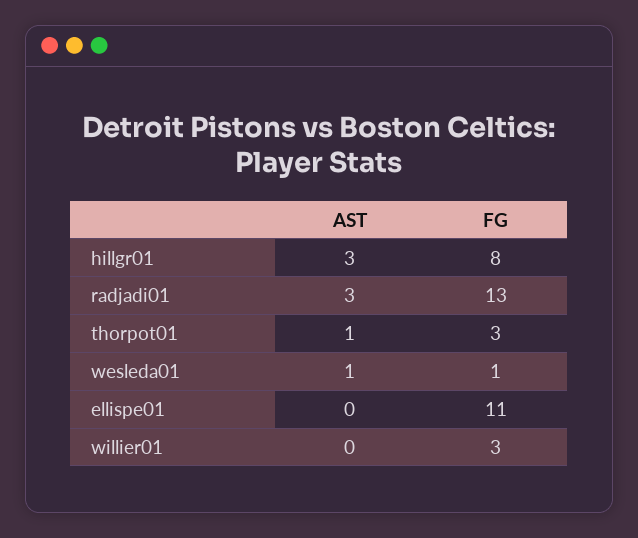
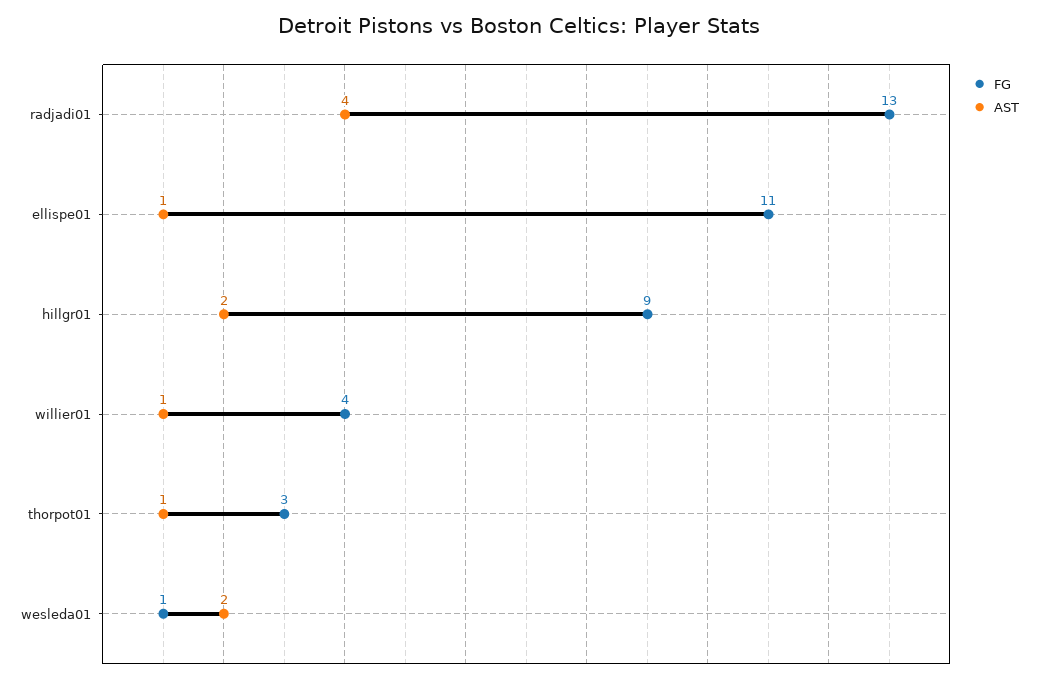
AST, hillgr01: 3 -> 2
FG, hillgr01: 8 -> 9
AST, radjadi01: 3 -> 4
AST, wesleda01: 1 -> 2
AST, ellispe01: 0 -> 1
AST, willier01: 0 -> 1
FG, willier01: 3 -> 4

